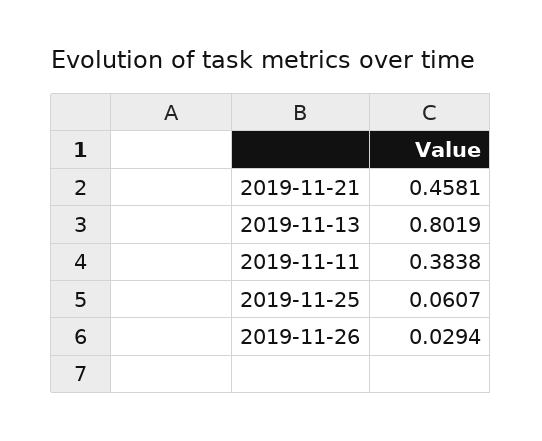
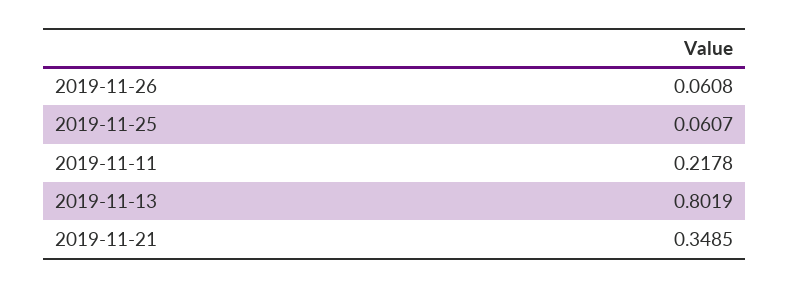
2019-11-21: 0.4581 -> 0.3485
2019-11-11: 0.3838 -> 0.2178
2019-11-26: 0.0294 -> 0.0608

